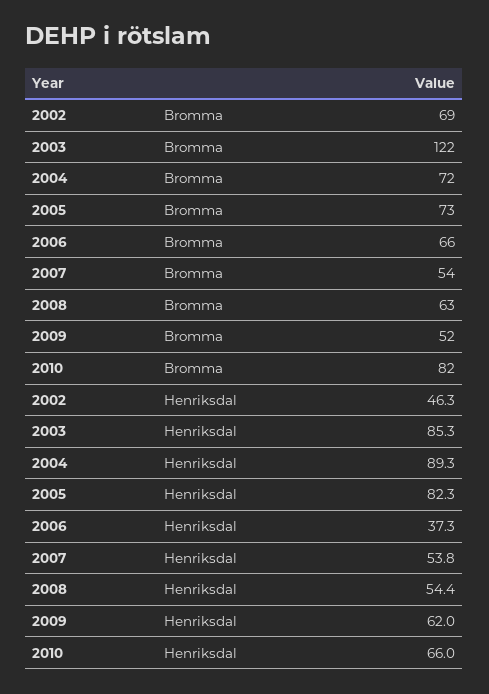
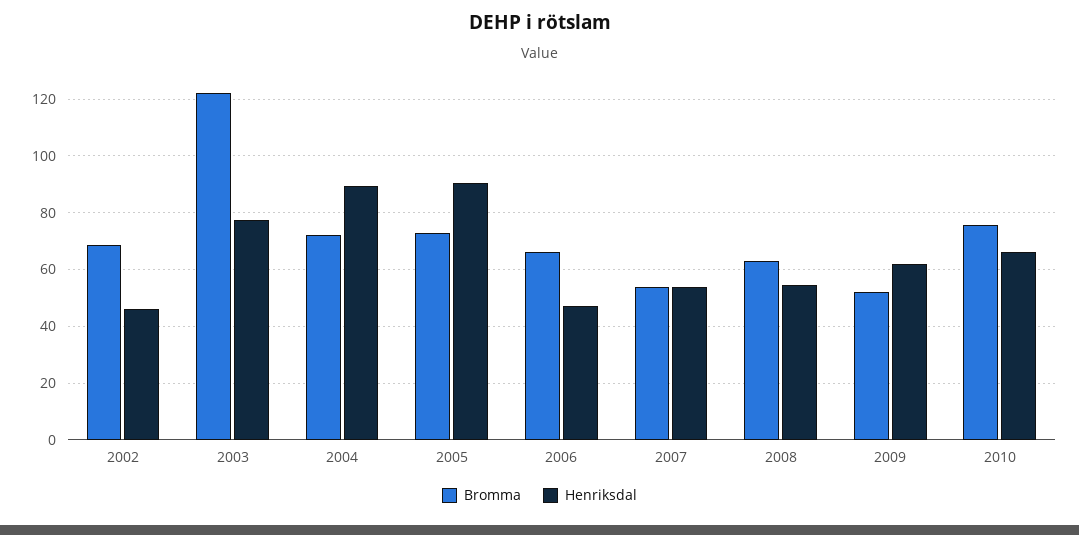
Bromma, 2010: 82 -> 75
Henriksdal, 2003: 85.3 -> 77.5
Henriksdal, 2005: 82.3 -> 90
Henriksdal, 2006: 37.3 -> 47.5

